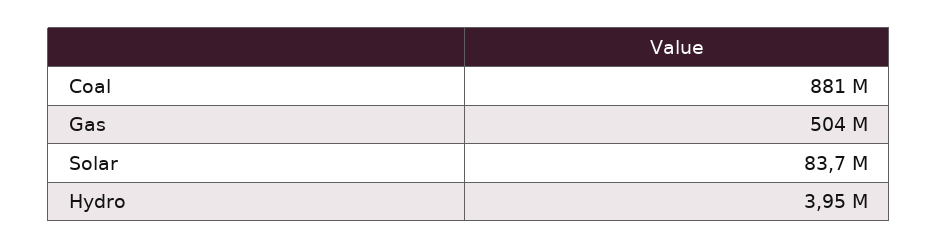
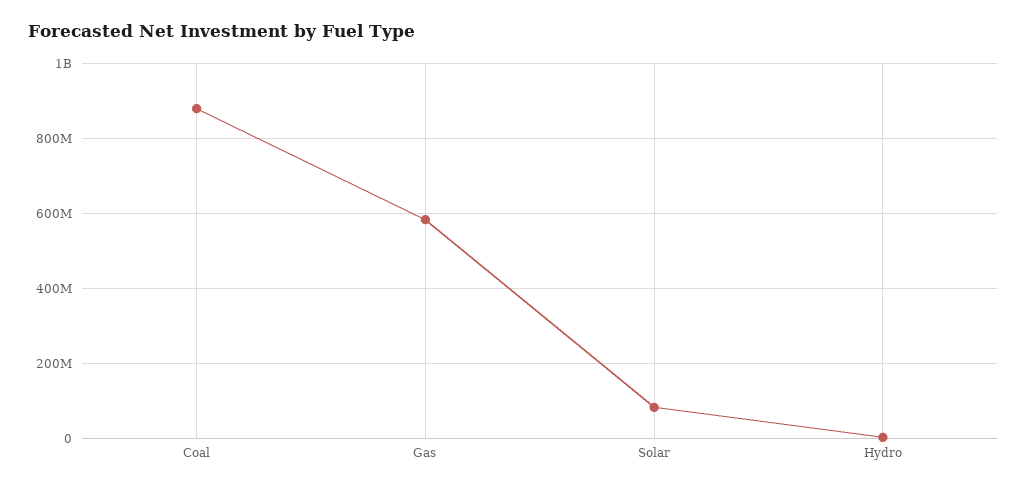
Gas: 504000000 -> 580000000

